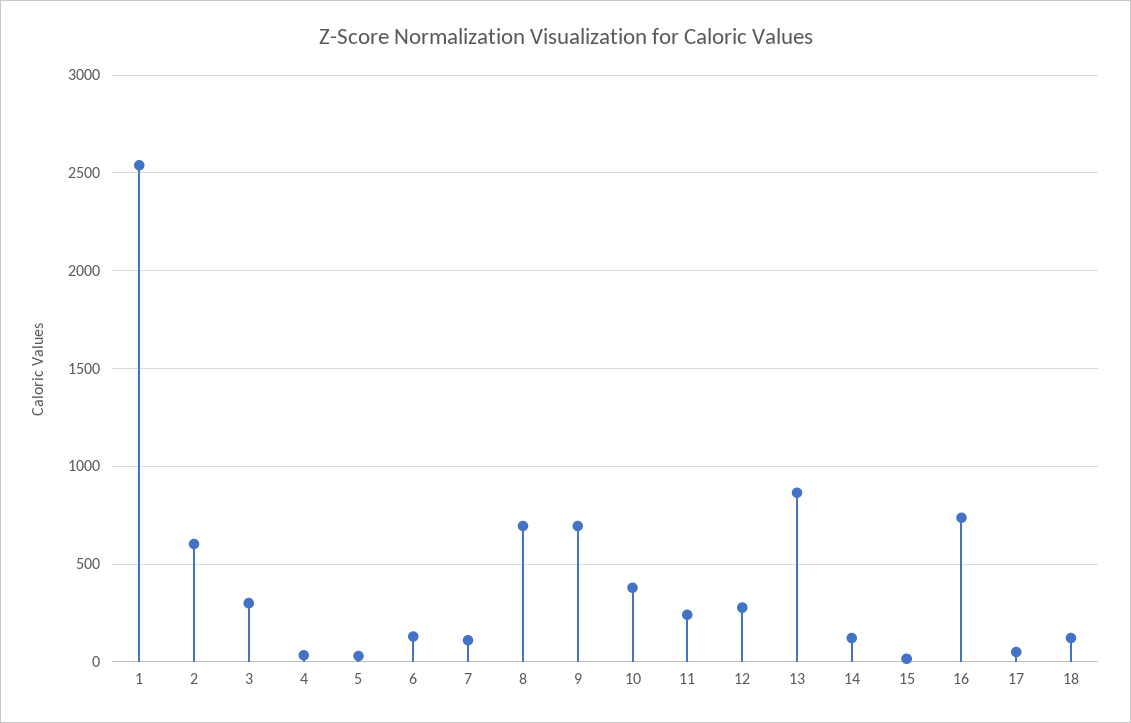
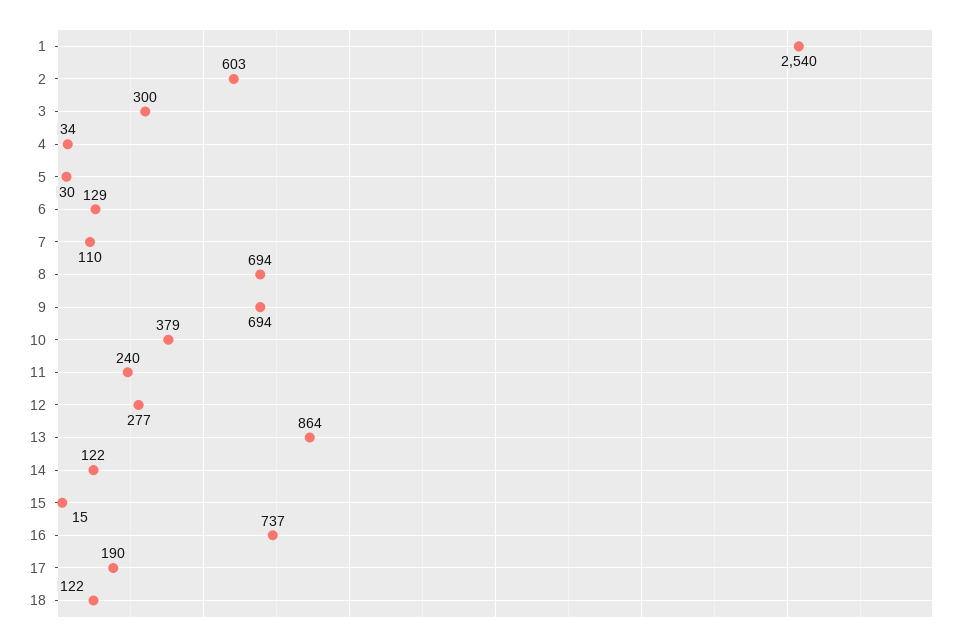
17: 50 -> 190

